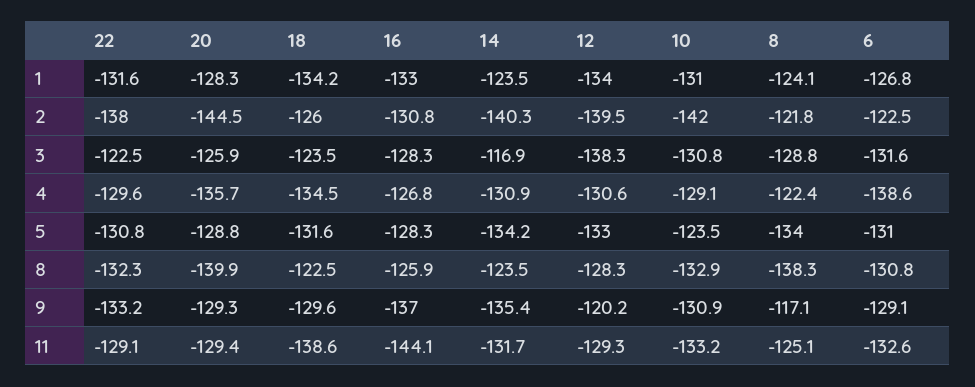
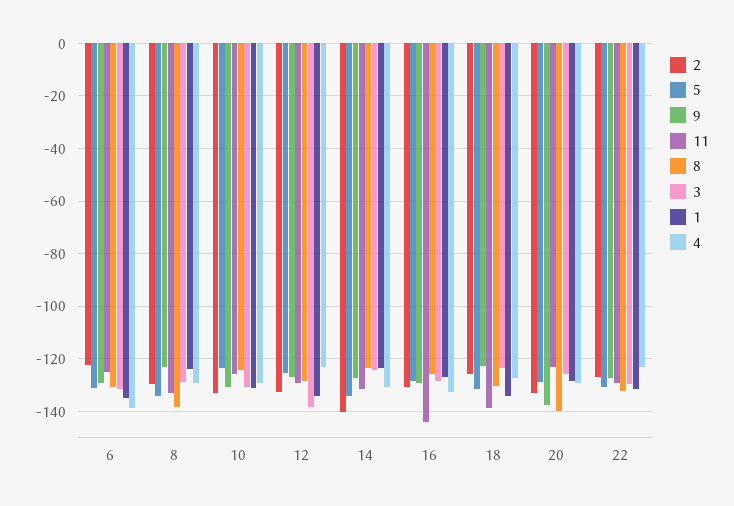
1, 16: -133 -> -127.5
1, 6: -126.8 -> -135
2, 22: -138 -> -127.5
2, 20: -144.5 -> -132.5
2, 12: -139.5 -> -132.5
2, 10: -142 -> -132.5
2, 8: -121.8 -> -130
3, 22: -122.5 -> -130
3, 14: -116.9 -> -125
4, 22: -129.6 -> -122.5
4, 20: -135.7 -> -130
4, 18: -134.5 -> -127.5
4, 16: -126.8 -> -132.5
4, 12: -130.6 -> -122.5
4, 8: -122.4 -> -130
5, 12: -133 -> -125
8, 18: -122.5 -> -130
8, 10: -132.9 -> -125
9, 22: -133.2 -> -127.5
9, 20: -129.3 -> -137.5
9, 18: -129.6 -> -122.5
9, 16: -137 -> -130
9, 14: -135.4 -> -127.5
9, 12: -120.2 -> -127.5
9, 8: -117.1 -> -122.5
11, 20: -129.4 -> -122.5
11, 10: -133.2 -> -125
11, 8: -125.1 -> -132.5
11, 6: -132.6 -> -125

